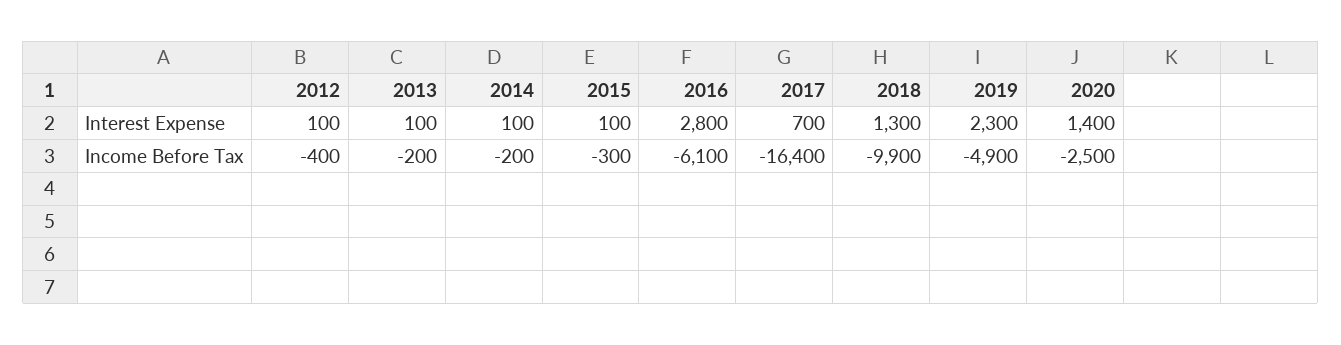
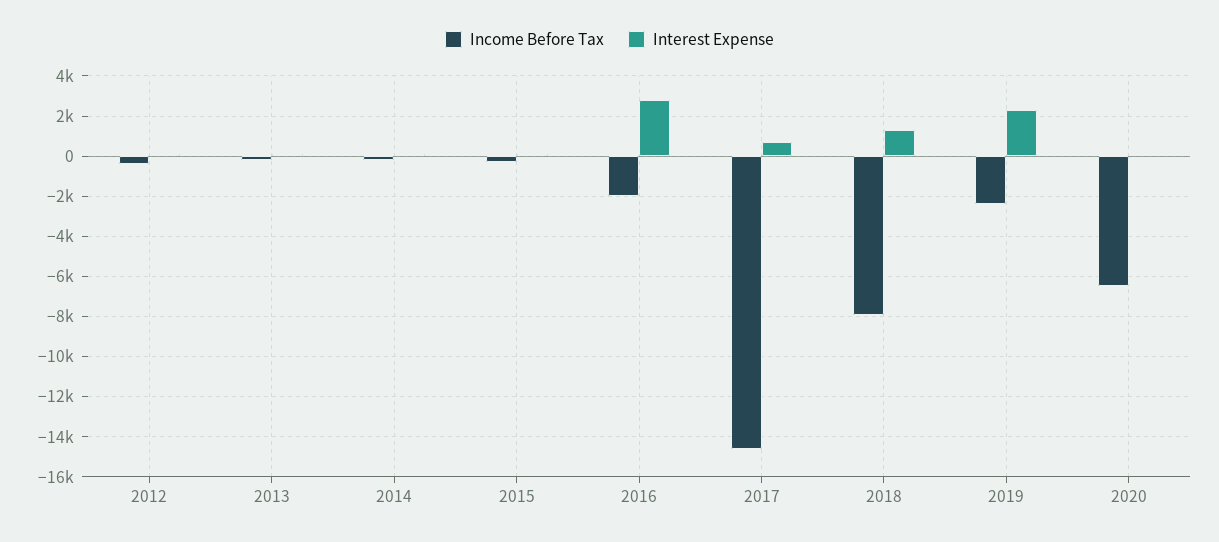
Interest Expense, 2020: 1400 -> 0
Income Before Tax, 2016: -6100 -> -2000
Income Before Tax, 2017: -16400 -> -14500
Income Before Tax, 2018: -9900 -> -8000
Income Before Tax, 2019: -4900 -> -2500
Income Before Tax, 2020: -2500 -> -6500

